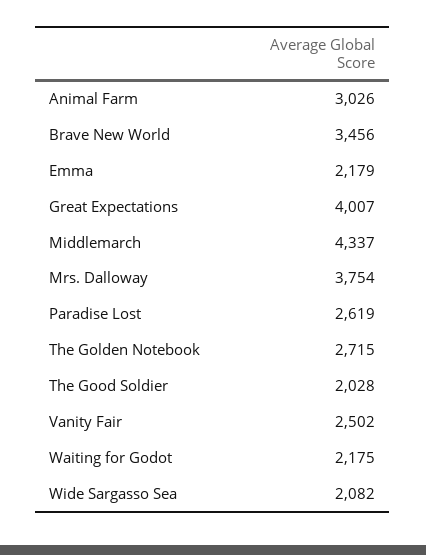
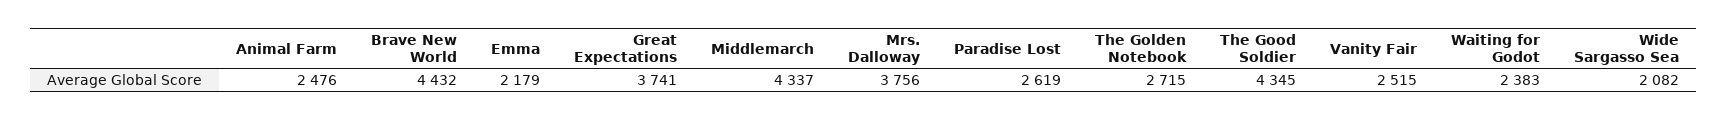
Animal Farm: 3026 -> 2476
Brave New World: 3456 -> 4432
Great Expectations: 4007 -> 3741
Mrs. Dalloway: 3754 -> 3756
The Good Soldier: 2028 -> 4345
Vanity Fair: 2502 -> 2515
Waiting for Godot: 2175 -> 2383

